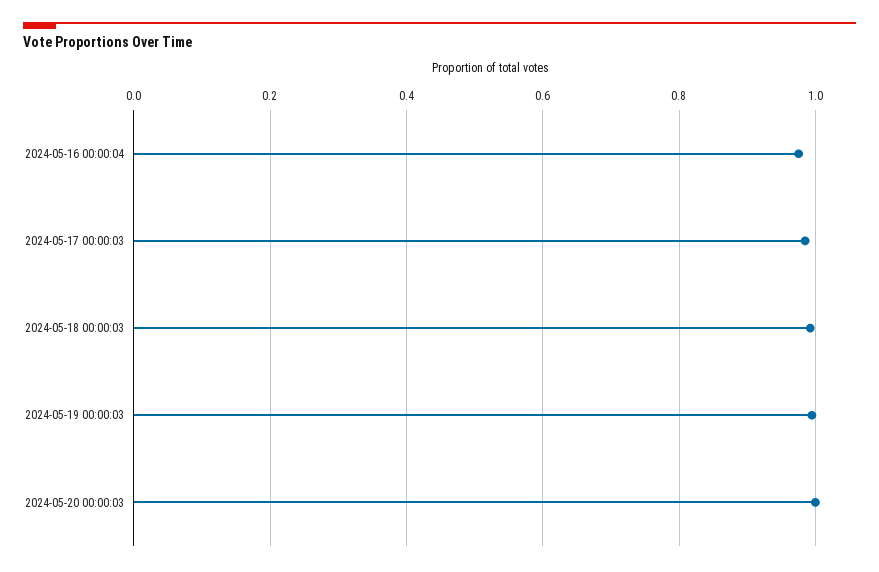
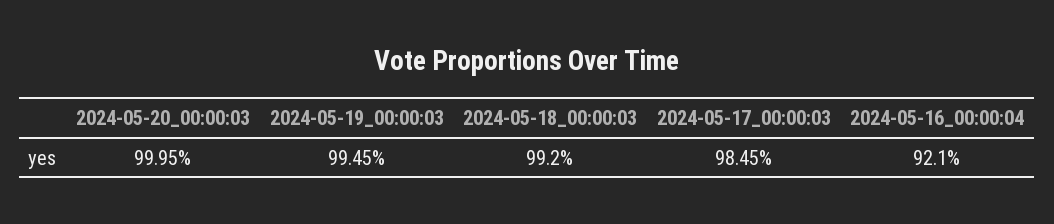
2024-05-16 00:00:04: 0.98 -> 0.921

